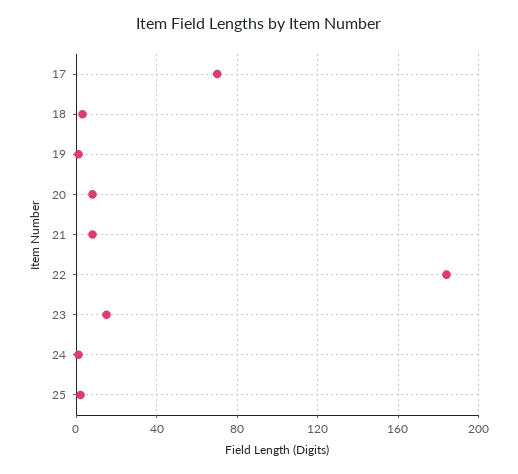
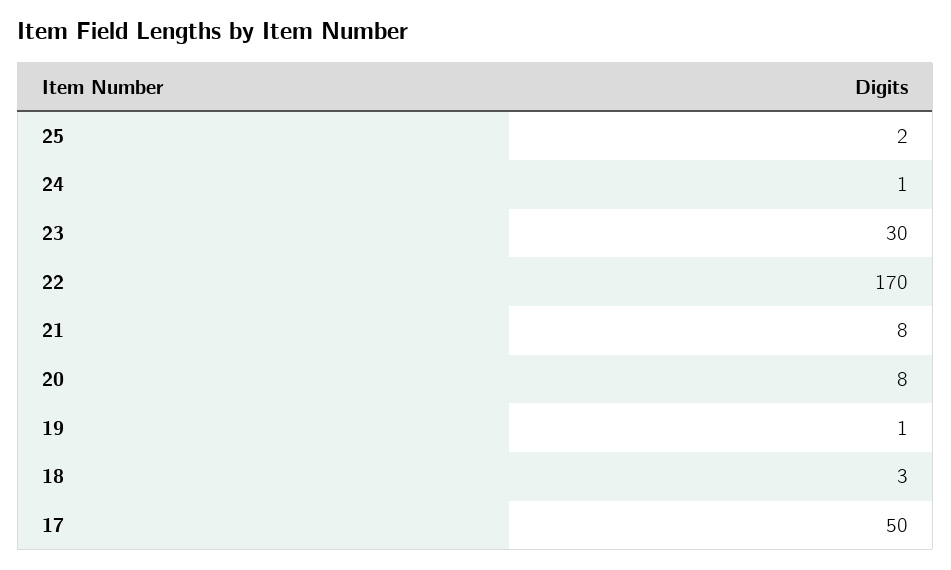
17: 70 -> 50
22: 185 -> 170
23: 15 -> 30

